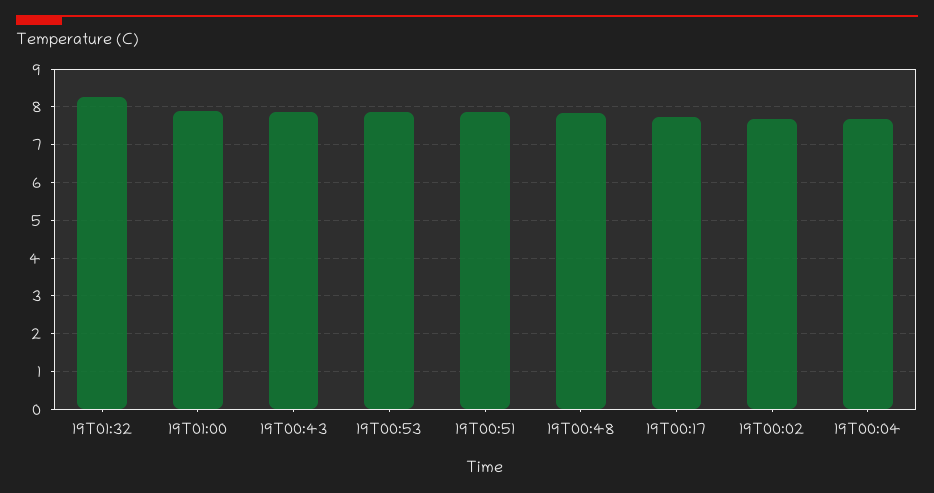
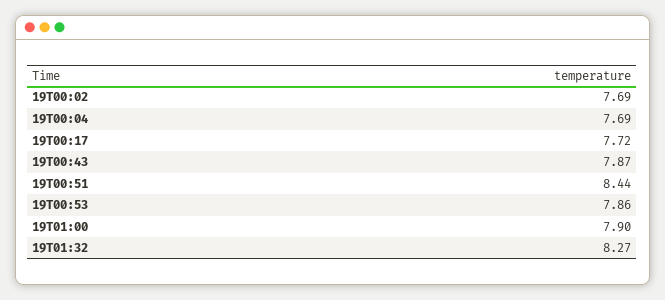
19T00:51: 7.8 -> 8.44
19T00:48: 7.8 -> none

